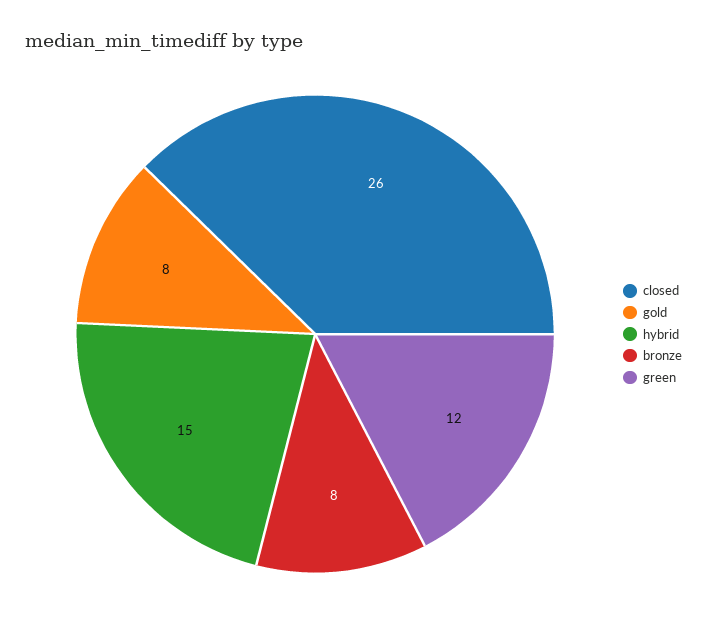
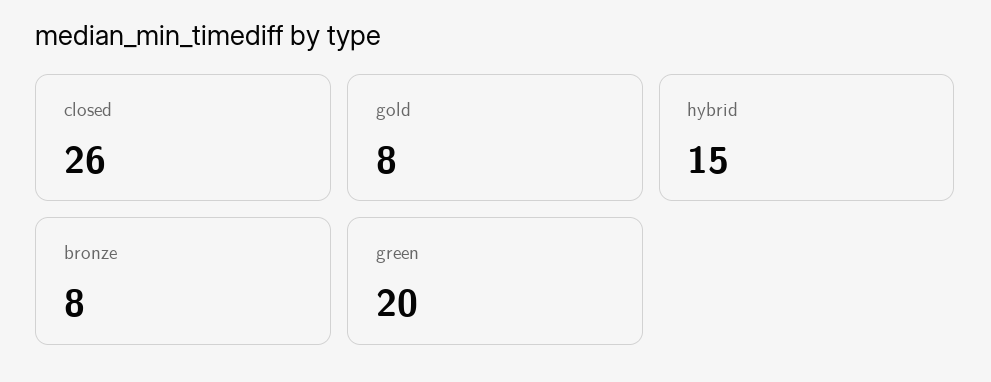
green: 12 -> 20

